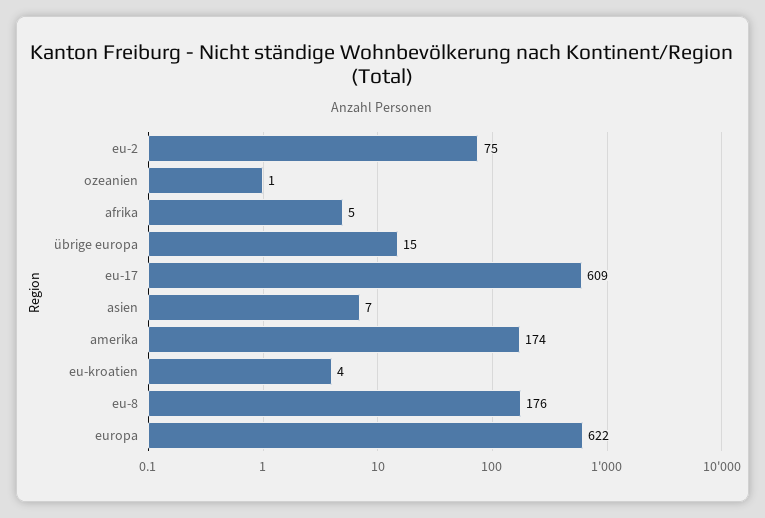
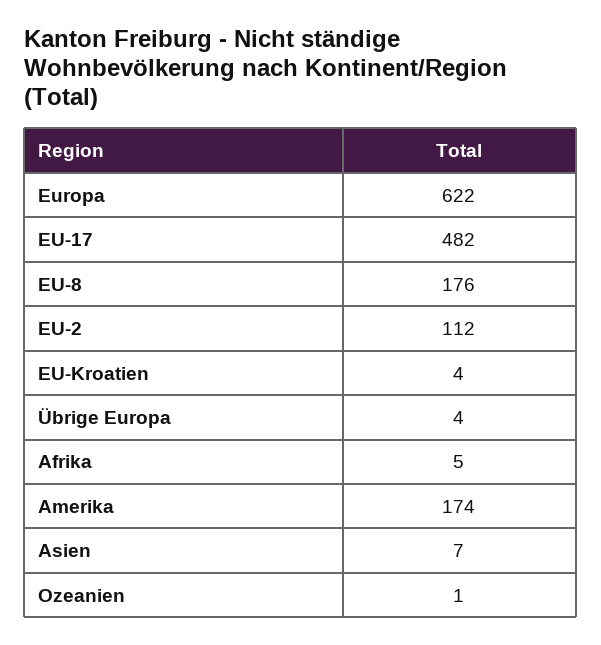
eu-2: 75 -> 112
übrige europa: 15 -> 4
eu-17: 609 -> 482

